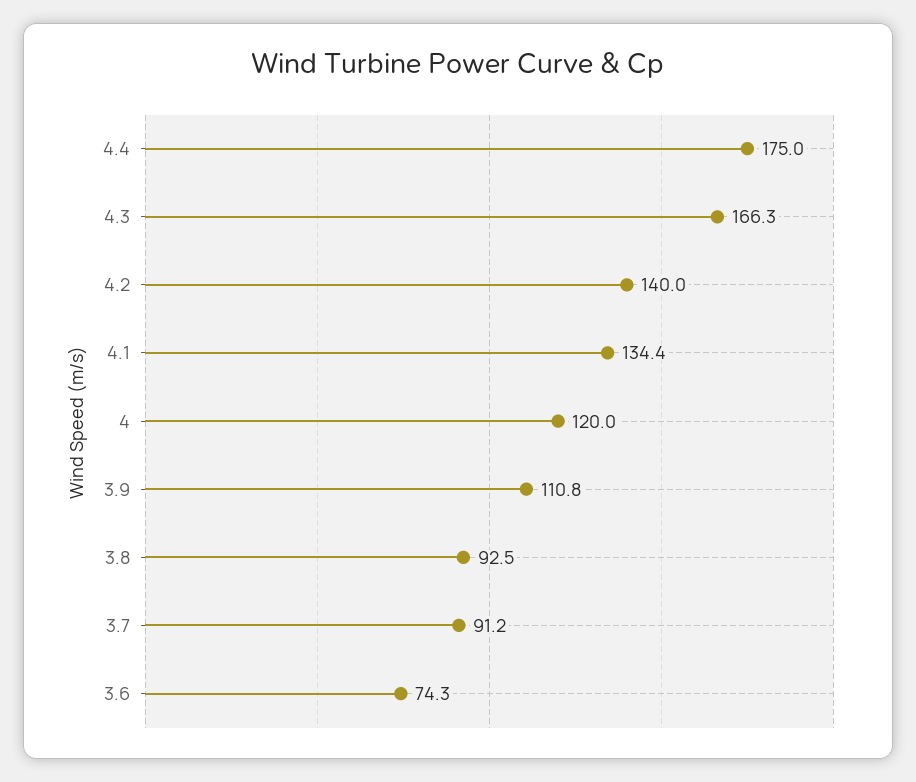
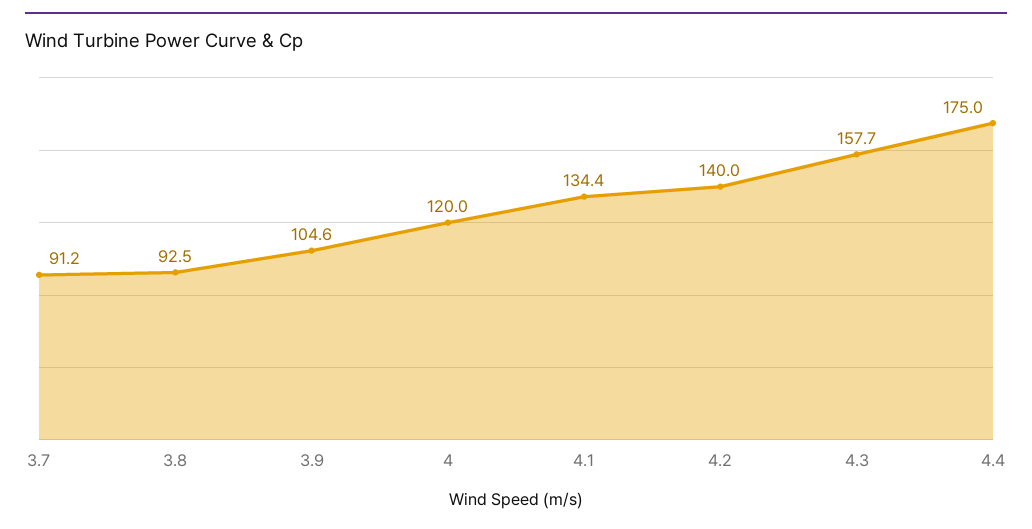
4.3: 166.3 -> 157.7
3.9: 110.8 -> 104.6
3.6: 74.3 -> none

